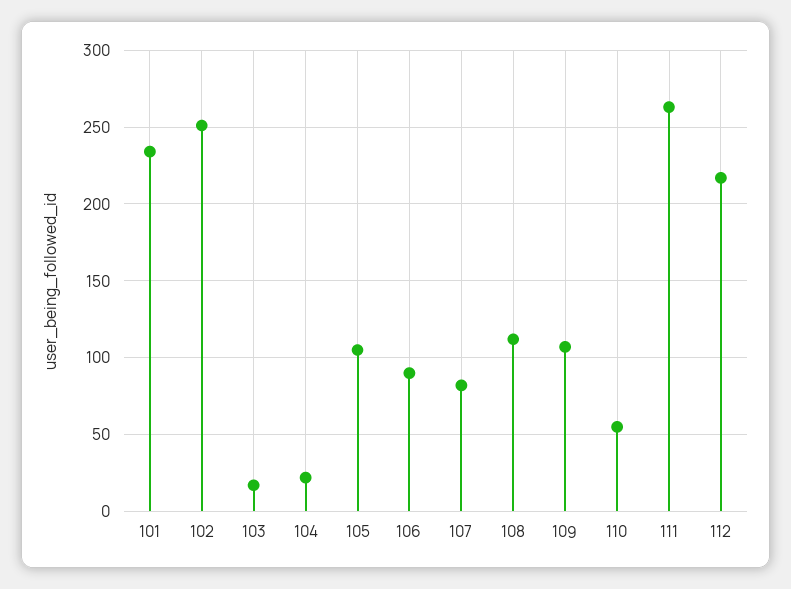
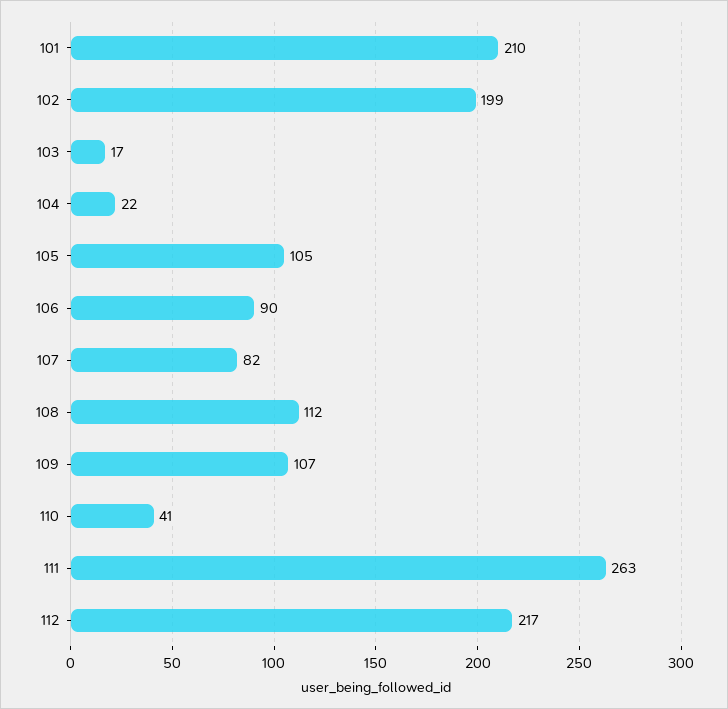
101: 235 -> 210
102: 250 -> 199
110: 55 -> 41

